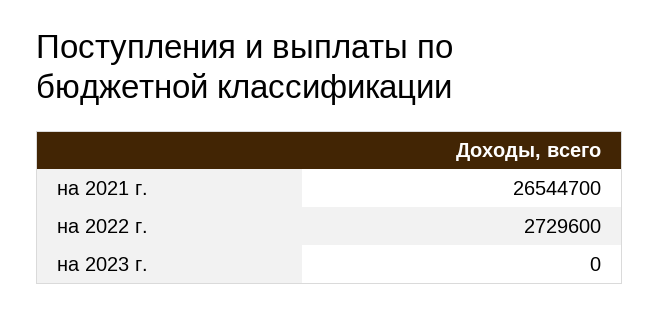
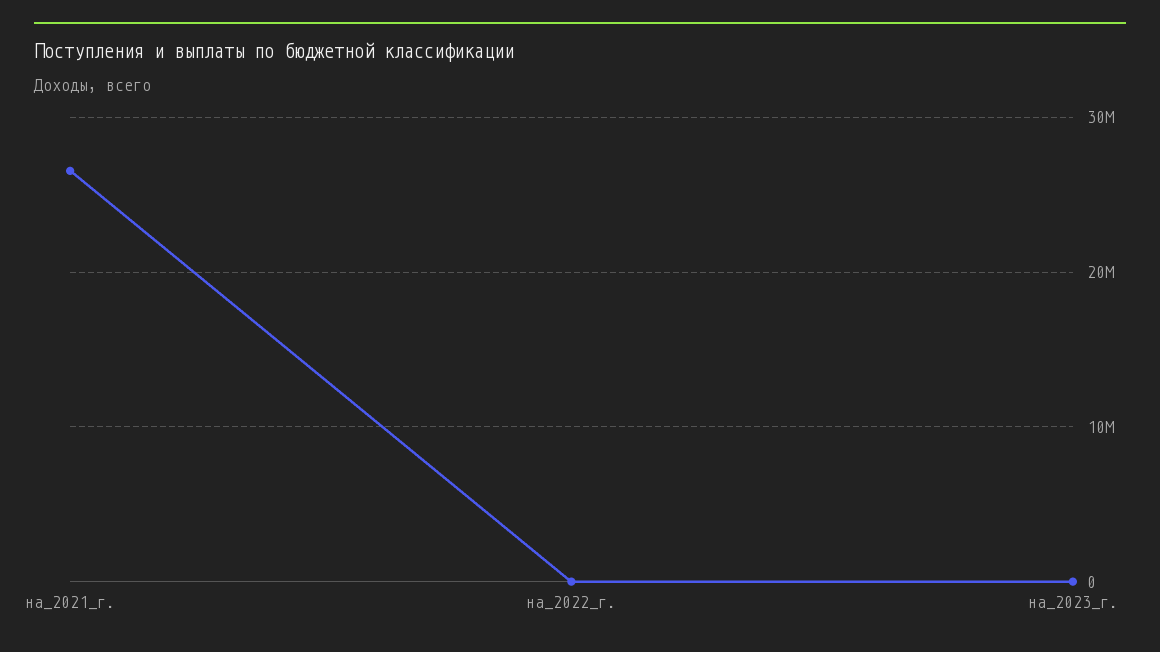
на 2022 г.: 2729600 -> 0

